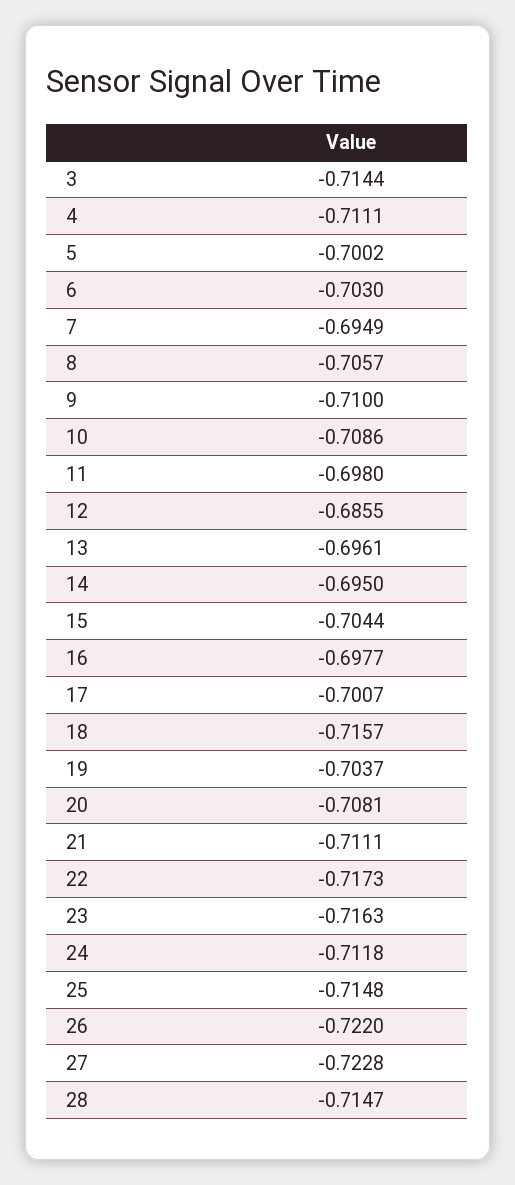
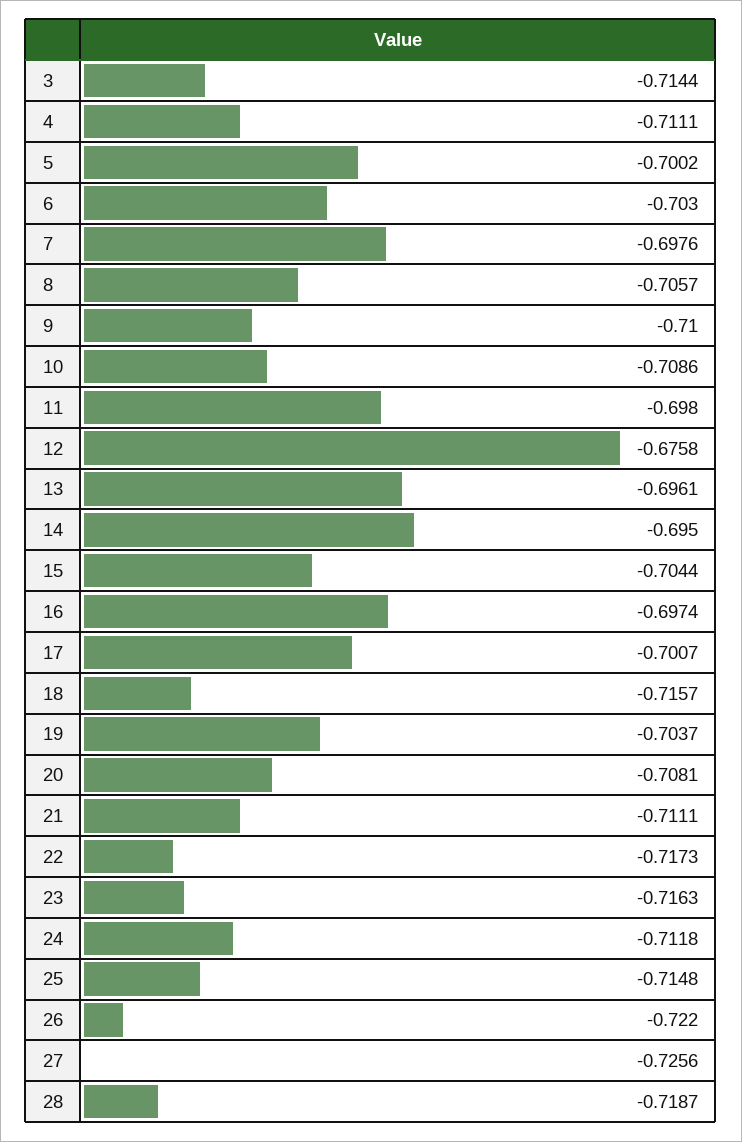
7: -0.6949 -> -0.6976
12: -0.6855 -> -0.6758
16: -0.6977 -> -0.6974
27: -0.7228 -> -0.7256
28: -0.7147 -> -0.7187

